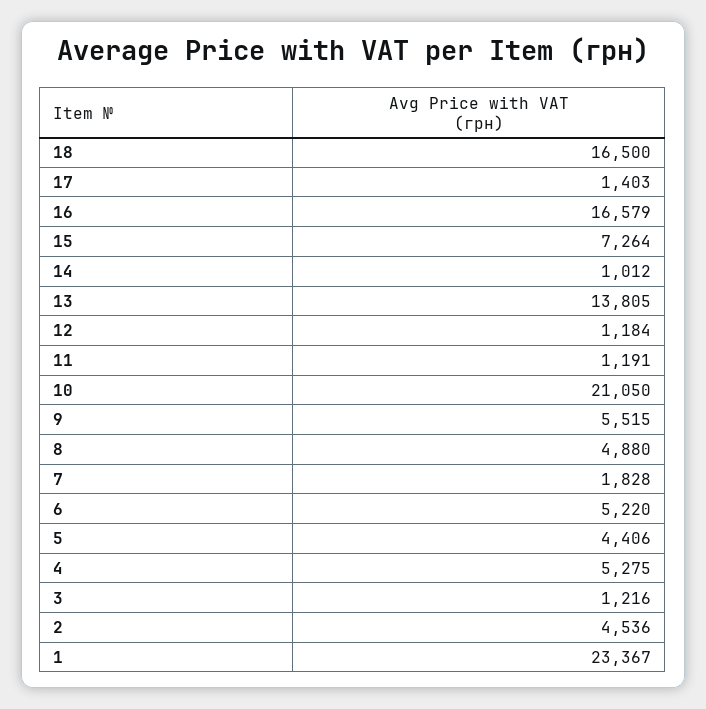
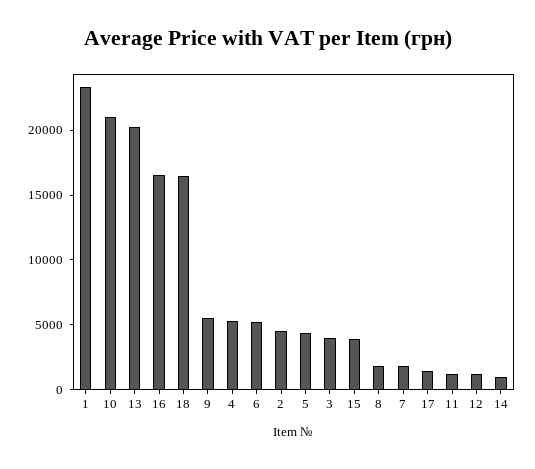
15: 7264 -> 4000
13: 13805 -> 20000
8: 4880 -> 2000
3: 1216 -> 4000

